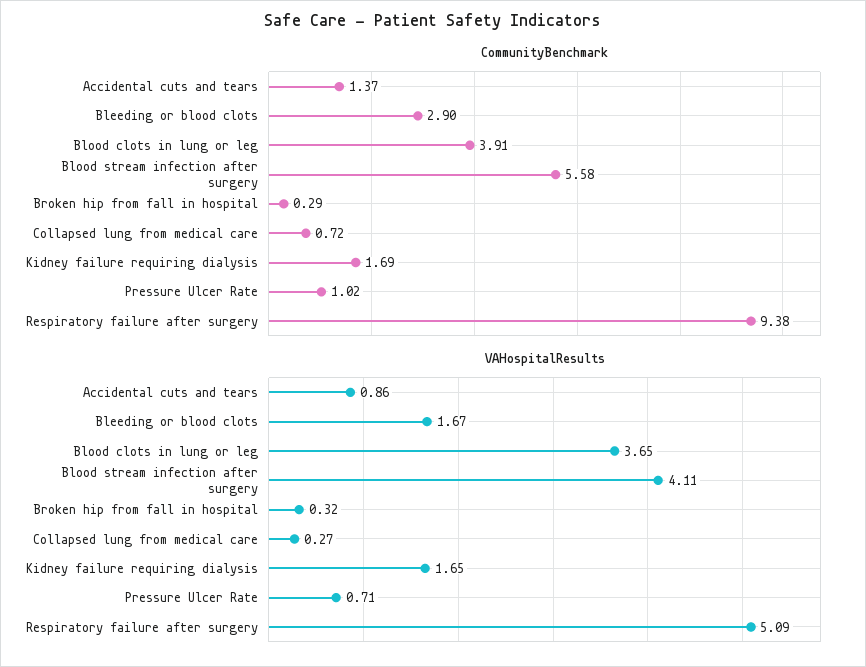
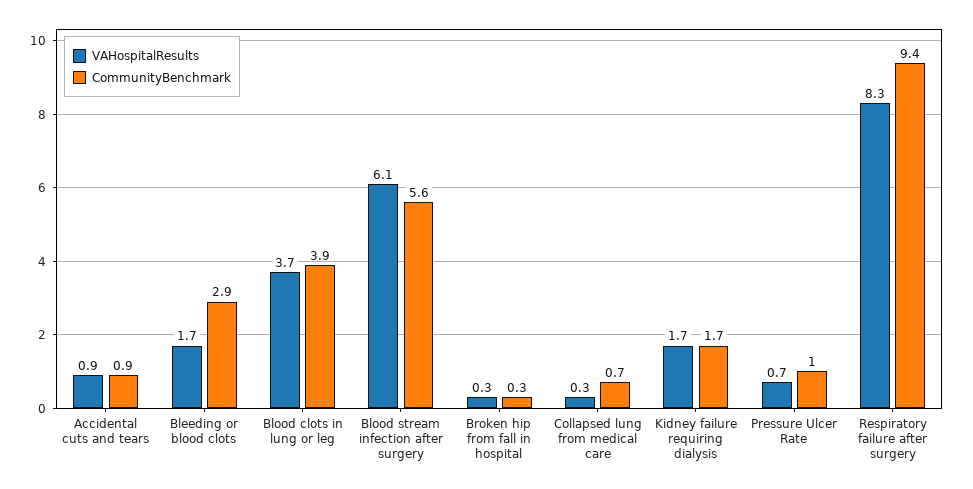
CommunityBenchmark, Accidental cuts and tears: 1.37 -> 0.9
VAHospitalResults, Blood stream infection after surgery: 4.11 -> 6.1
VAHospitalResults, Respiratory failure after surgery: 5.09 -> 8.3

